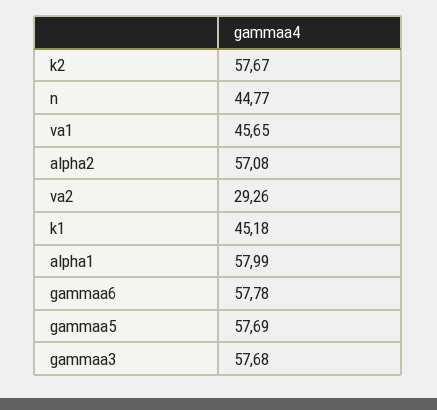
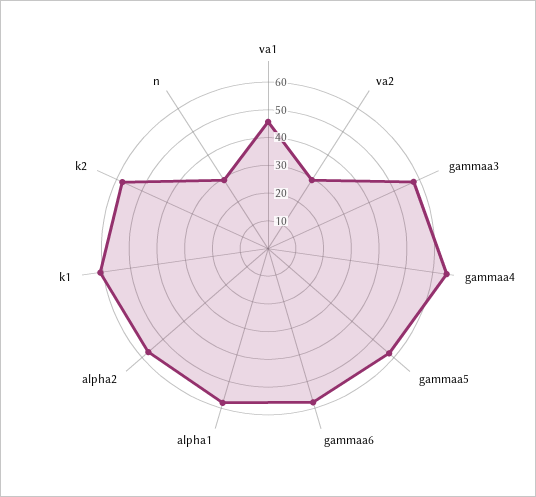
n: 44.77 -> 30
k1: 45.18 -> 60
gammaa4: none -> 65

